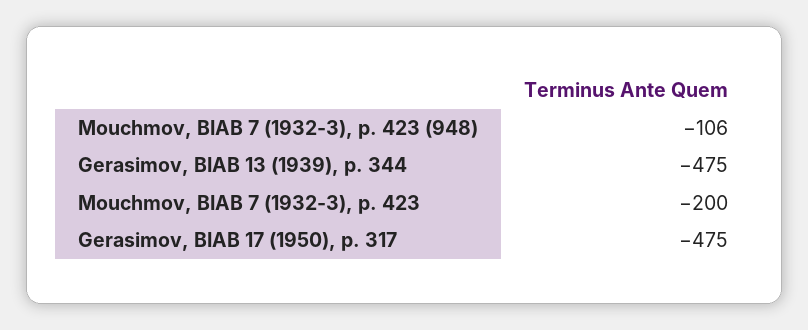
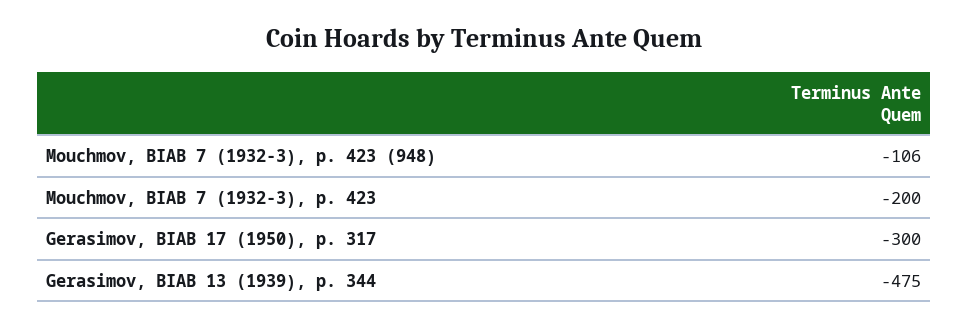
Gerasimov, BIAB 17 (1950), p. 317: -475 -> -300

